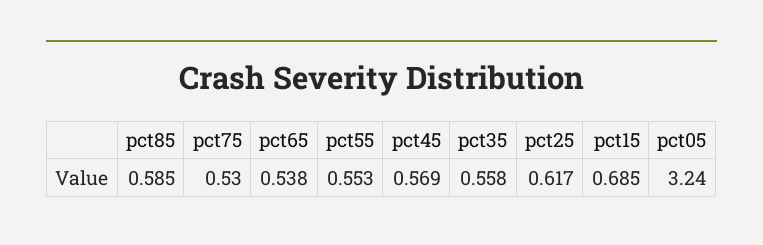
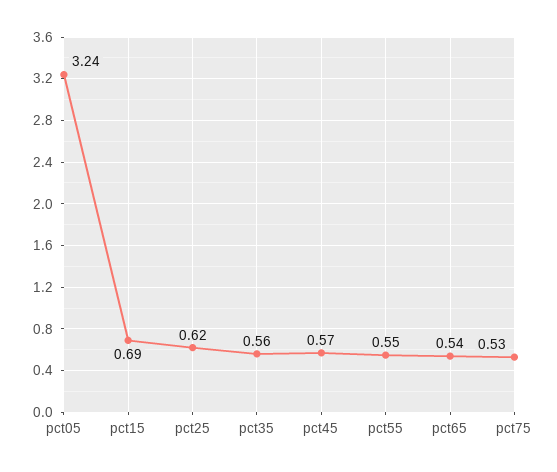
pct85: 0.585 -> none

